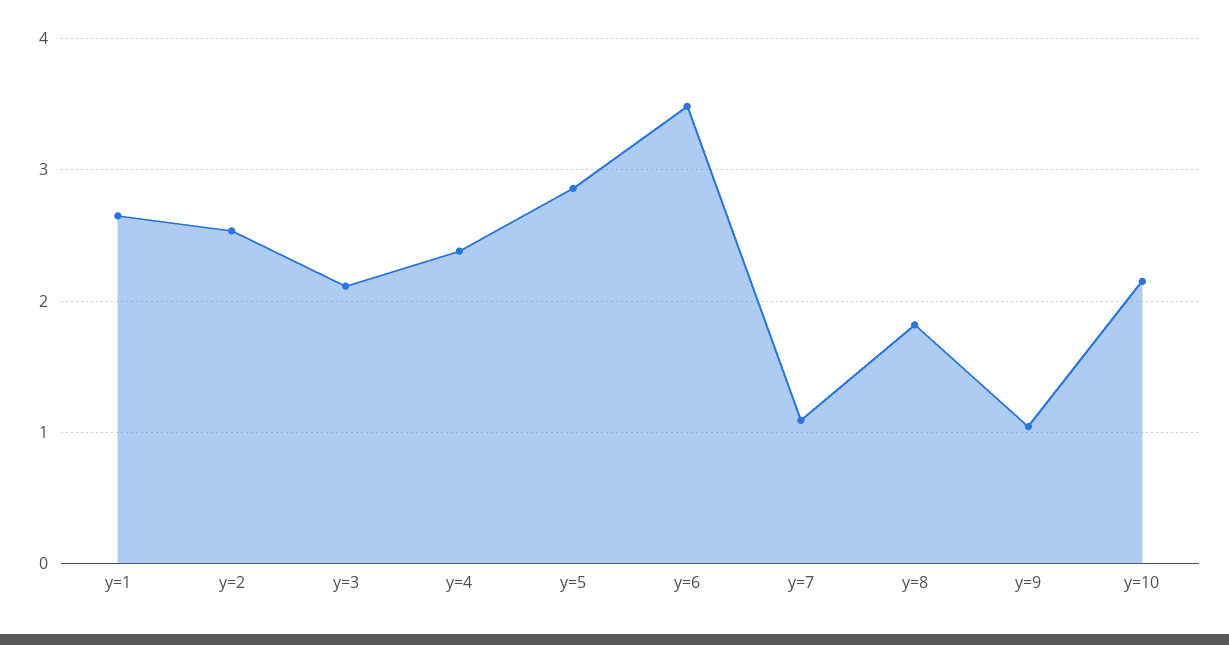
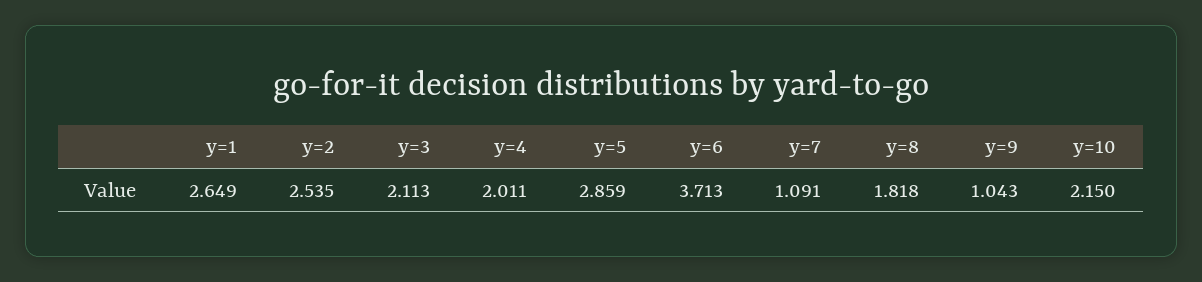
y=4: 2.4 -> 2.011
y=6: 3.5 -> 3.713

